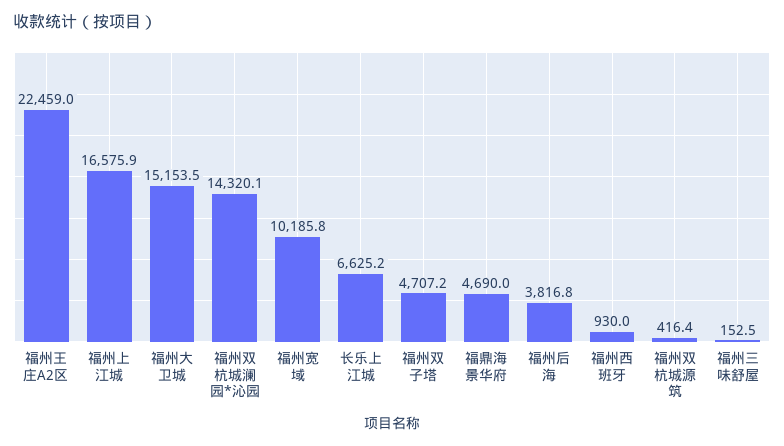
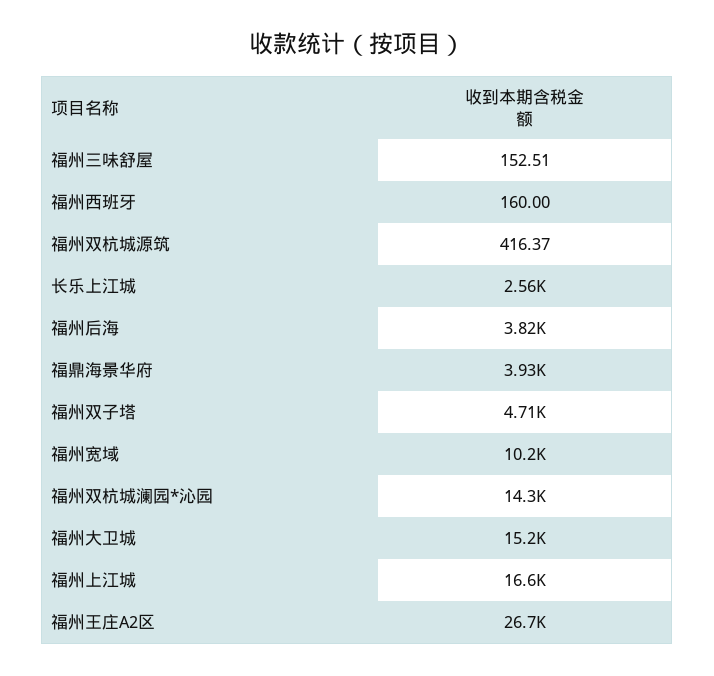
福州王庄A2区: 22459 -> 26700
长乐上江城: 6625.2 -> 2560
福鼎海景华府: 4690 -> 3930
福州西班牙: 930 -> 160

